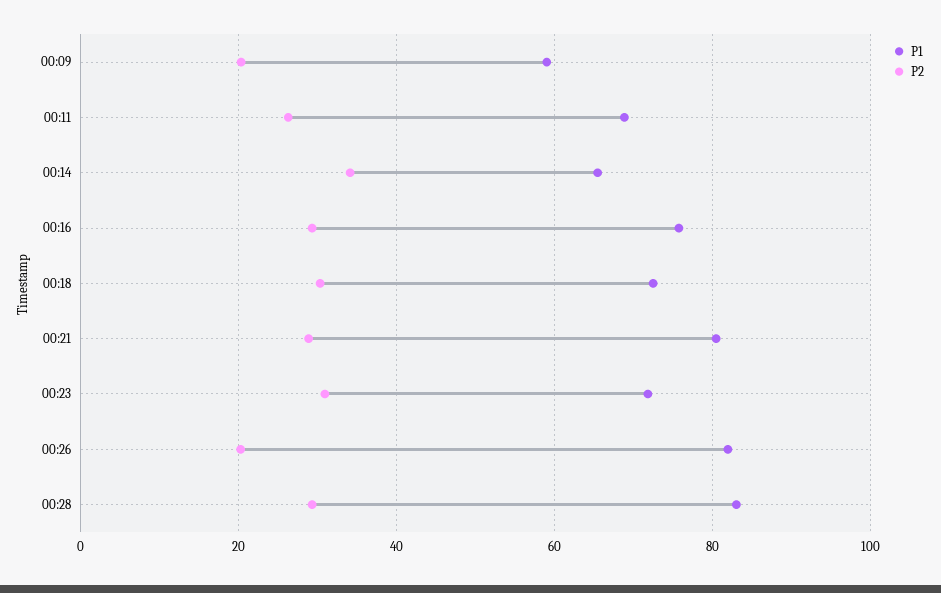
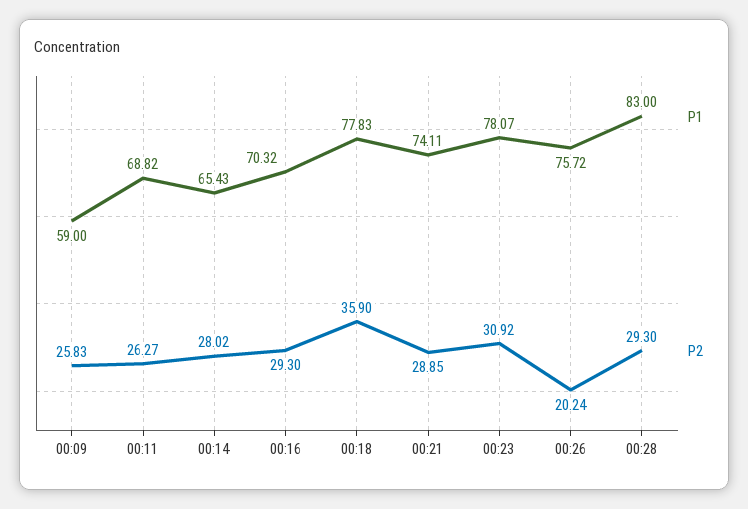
P2, 00:09: 20 -> 25.83
P2, 00:14: 34 -> 28.02
P1, 00:16: 76 -> 70.32
P1, 00:18: 72 -> 77.83
P2, 00:18: 30 -> 35.9
P1, 00:21: 80 -> 74.11
P1, 00:23: 72 -> 78.07
P1, 00:26: 82 -> 75.72

